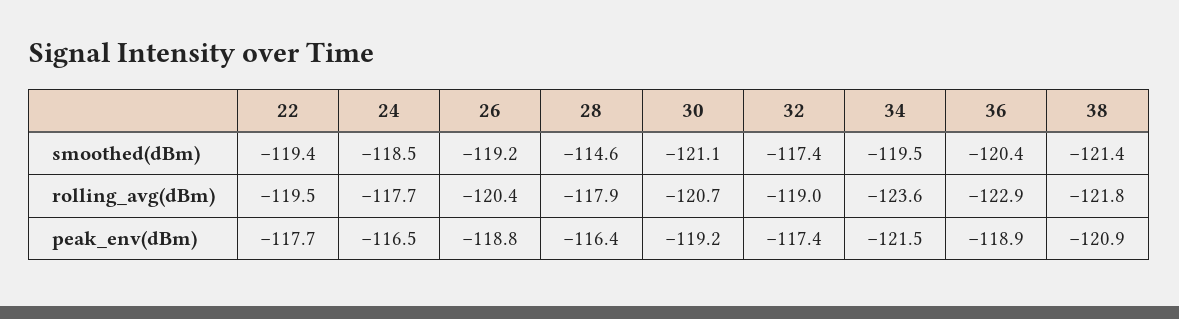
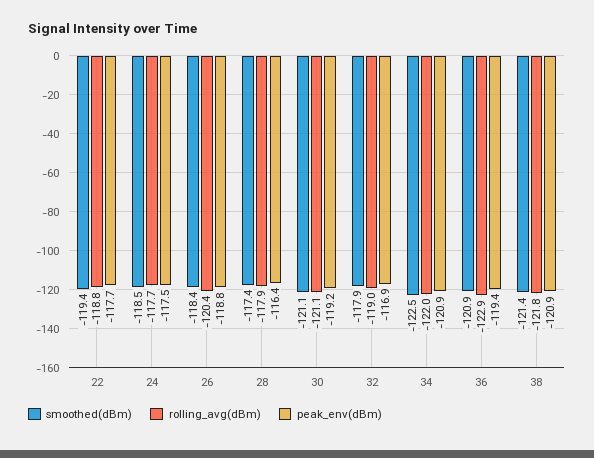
smoothed(dBm), 26: -119.2 -> -118.4
smoothed(dBm), 28: -114.6 -> -117.4
smoothed(dBm), 32: -117.4 -> -117.9
smoothed(dBm), 34: -119.5 -> -122.5
smoothed(dBm), 36: -120.4 -> -120.9
rolling_avg(dBm), 22: -119.5 -> -118.8
rolling_avg(dBm), 30: -120.7 -> -121.1
rolling_avg(dBm), 34: -123.6 -> -122
peak_env(dBm), 24: -116.5 -> -117.5
peak_env(dBm), 32: -117.4 -> -116.9
peak_env(dBm), 34: -121.5 -> -120.9
peak_env(dBm), 36: -118.9 -> -119.4

